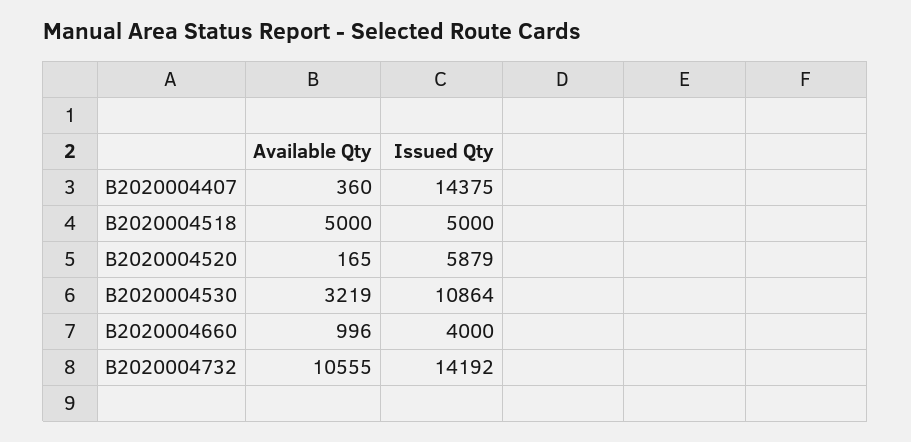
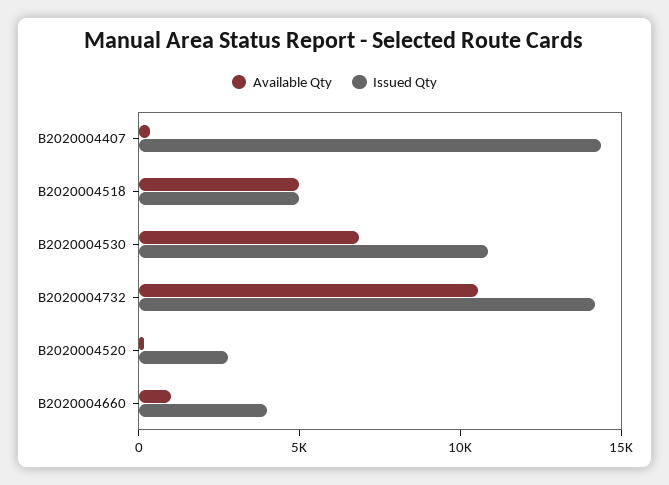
Issued Qty, B2020004520: 5879 -> 3000
Available Qty, B2020004530: 3219 -> 7000

